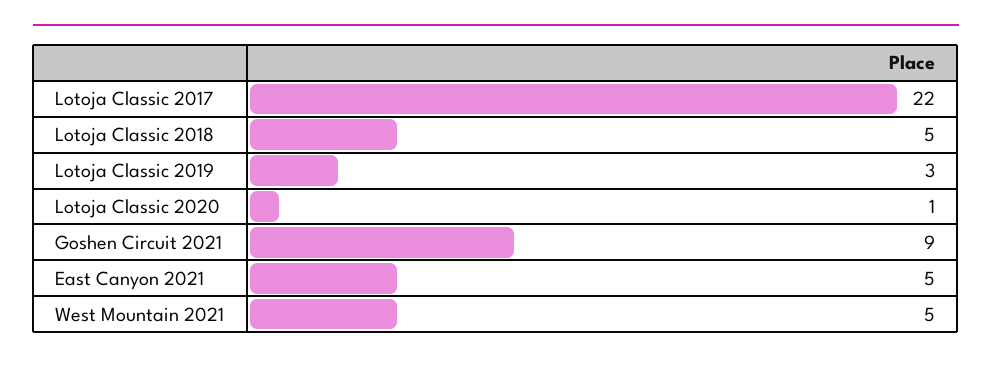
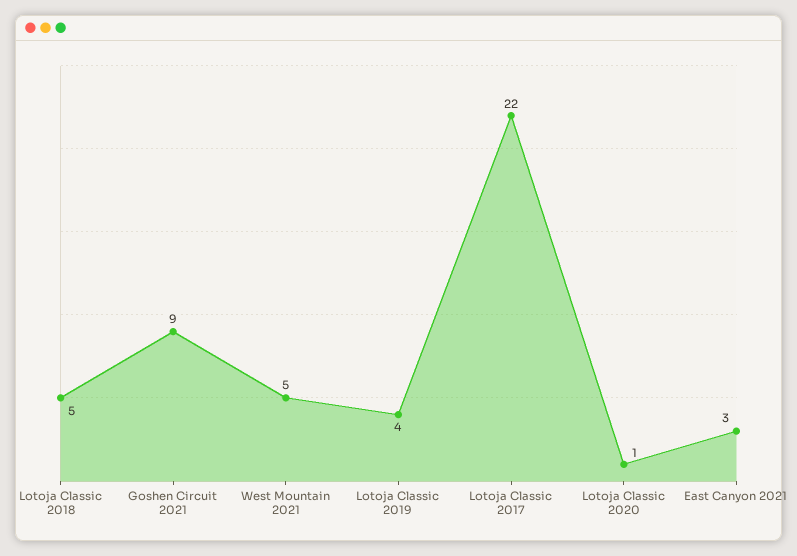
Lotoja Classic 2019: 3 -> 4
East Canyon 2021: 5 -> 3

